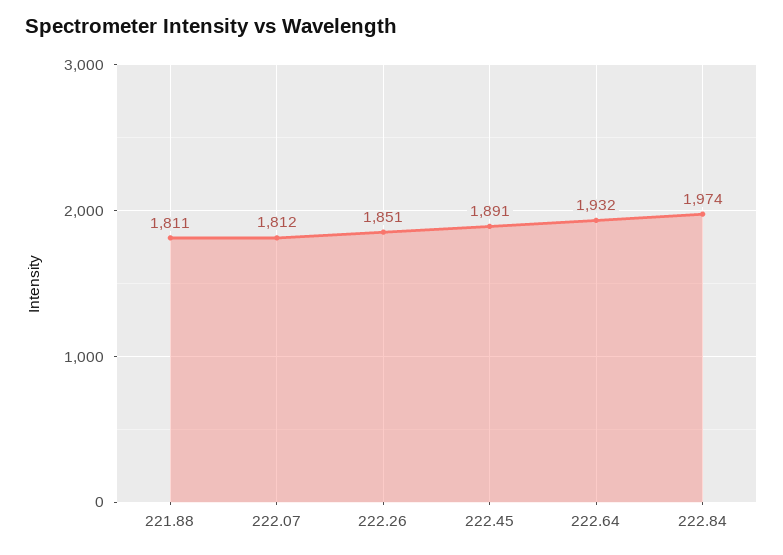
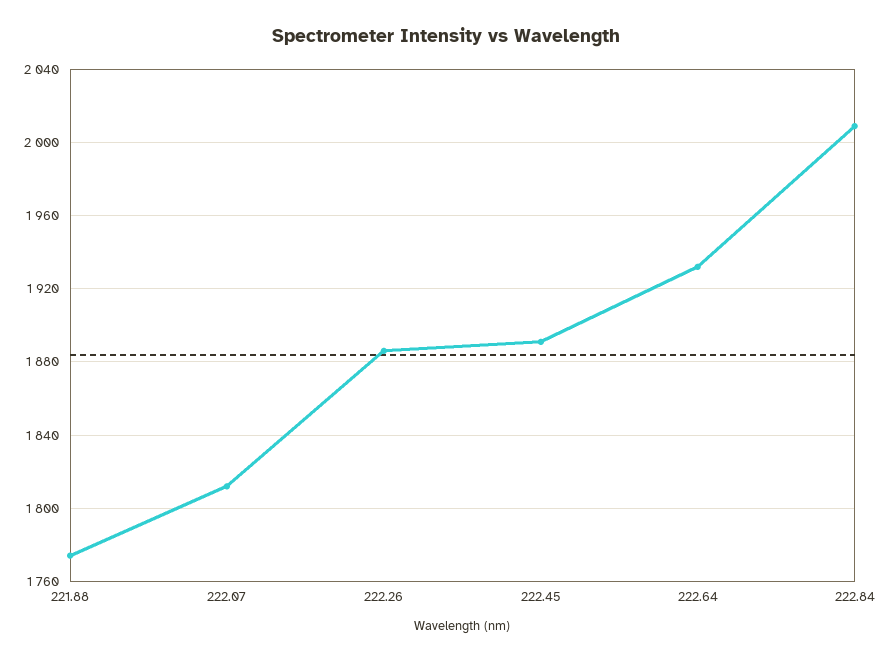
221.88: 1811 -> 1775
222.26: 1851 -> 1885
222.84: 1974 -> 2010

